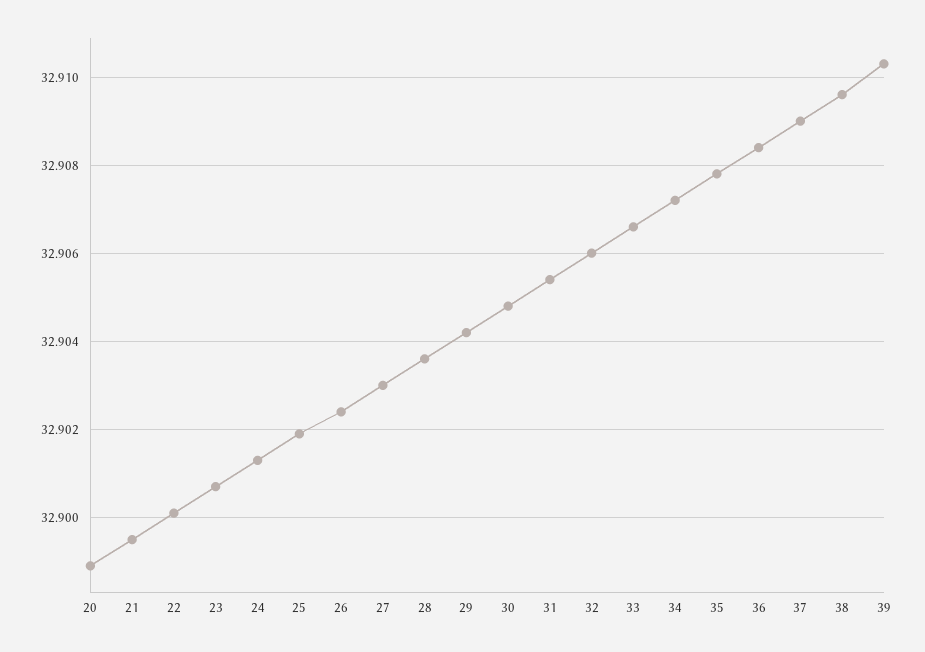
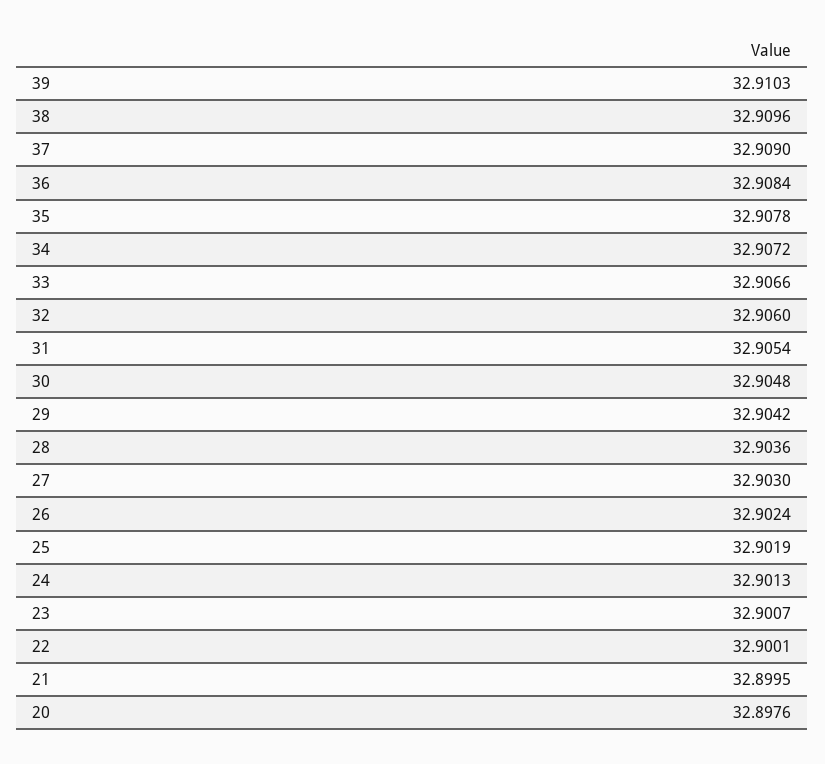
20: 32.899 -> 32.8976

